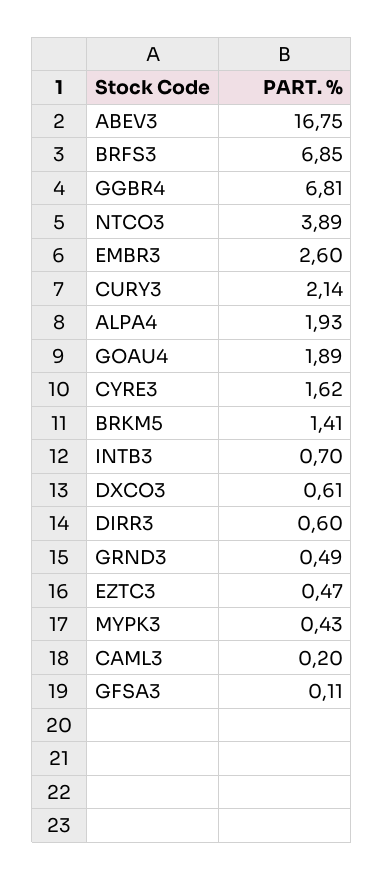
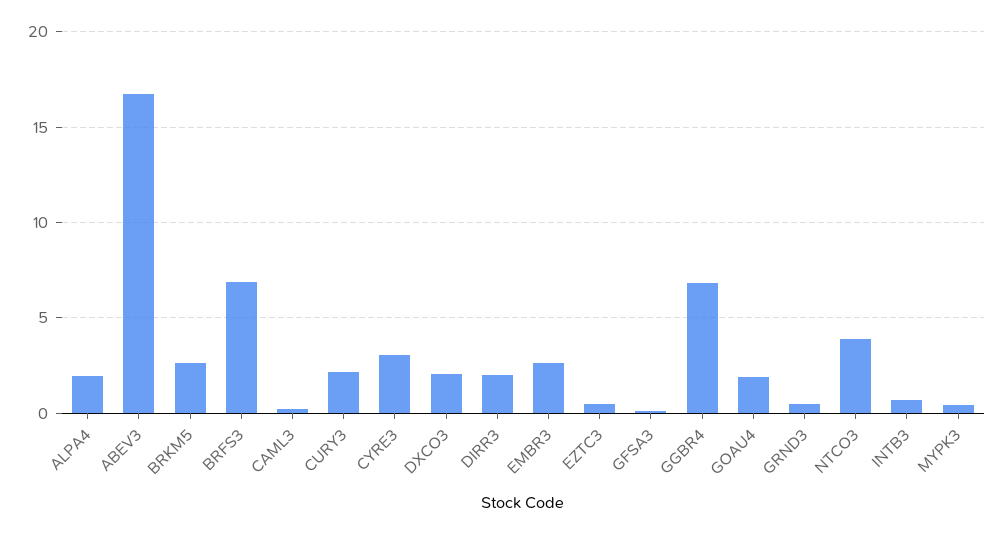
CYRE3: 1.62 -> 3
BRKM5: 1.41 -> 2.5
DXCO3: 0.61 -> 2
DIRR3: 0.6 -> 2

